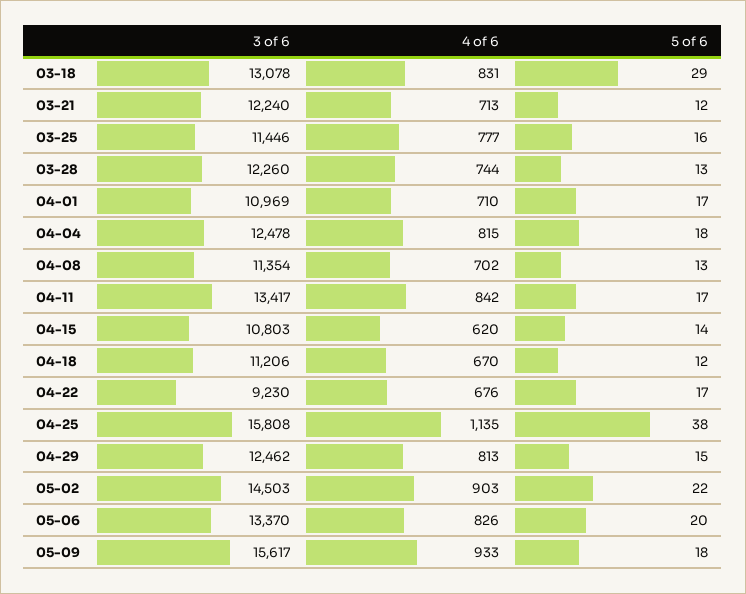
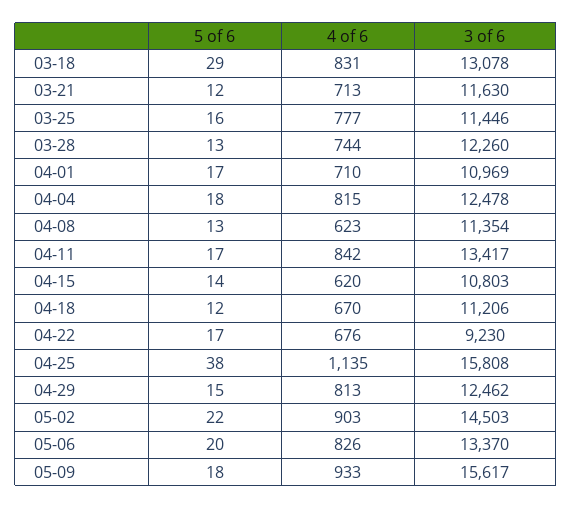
3 of 6, 03-21: 12240 -> 11630
4 of 6, 04-08: 702 -> 623

